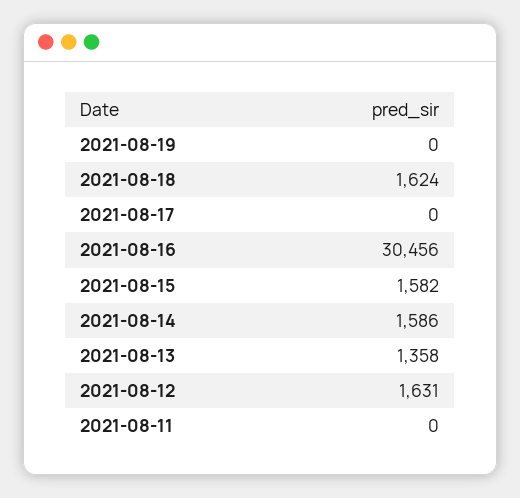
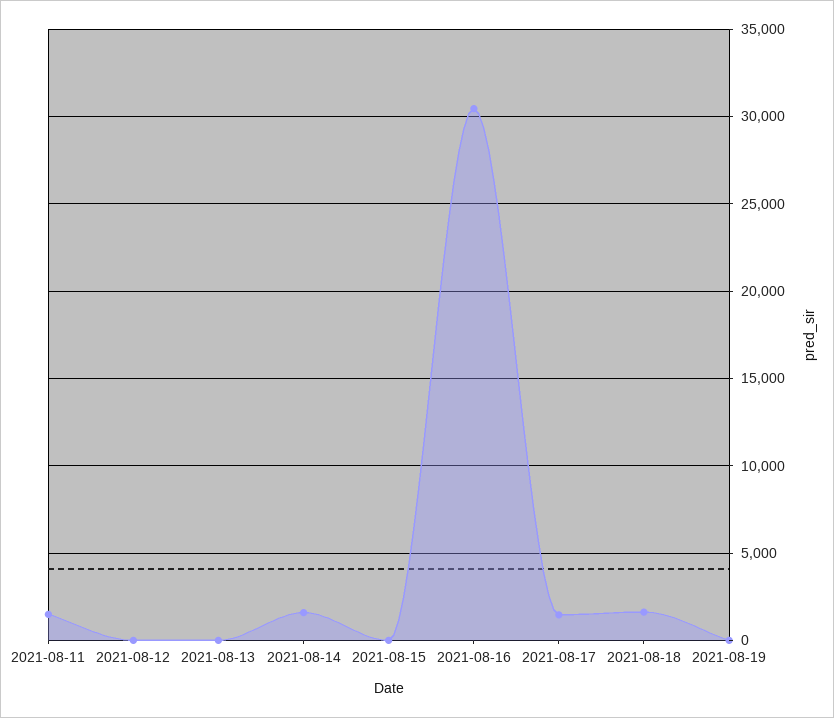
2021-08-17: 0 -> 1500
2021-08-15: 1582 -> 0
2021-08-13: 1358 -> 0
2021-08-12: 1631 -> 0
2021-08-11: 0 -> 1500

